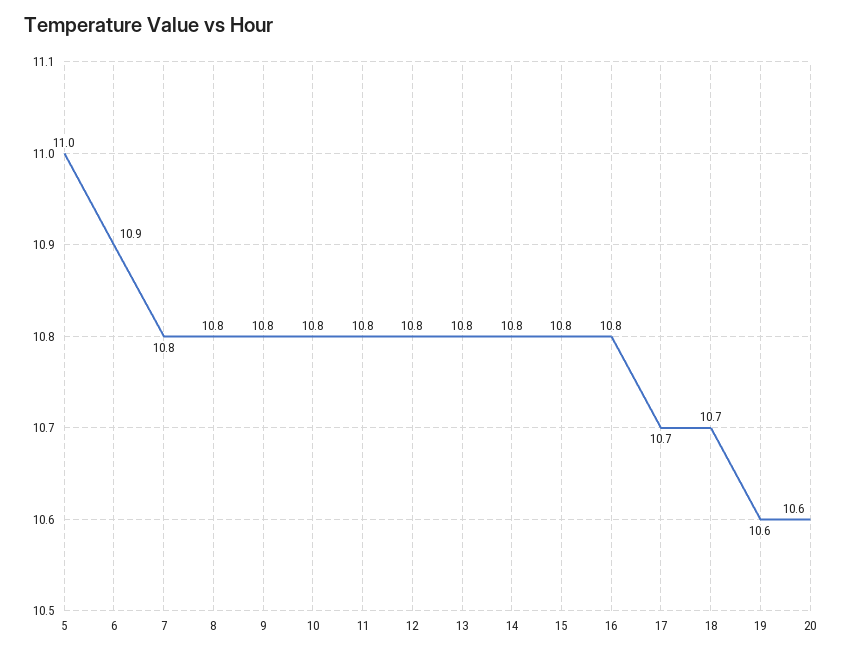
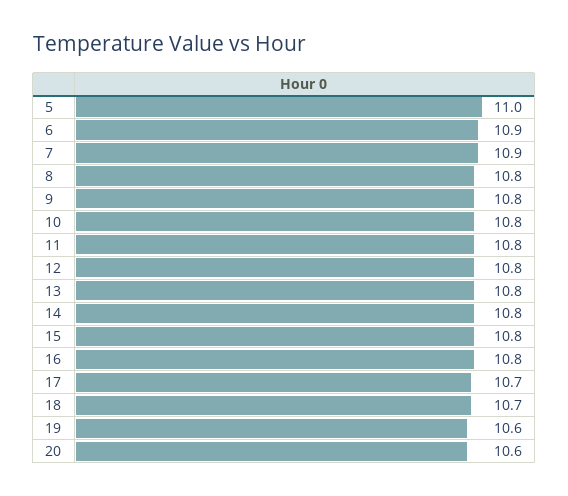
7: 10.8 -> 10.9

